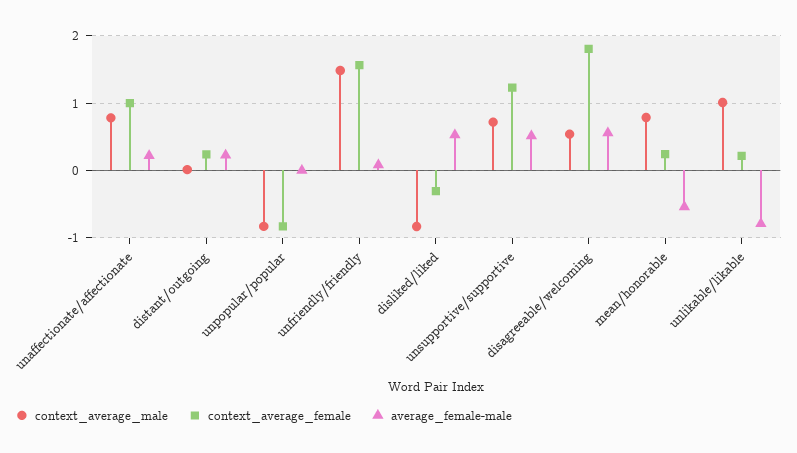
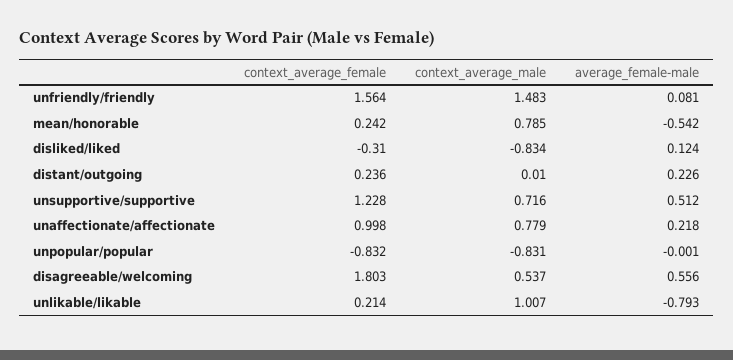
average_female-male, disliked/liked: 0.5 -> 0.124

